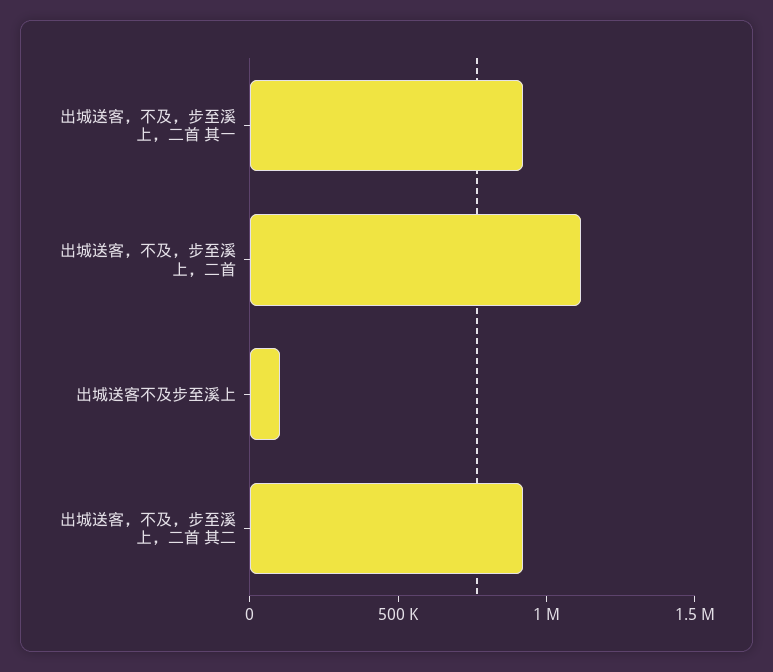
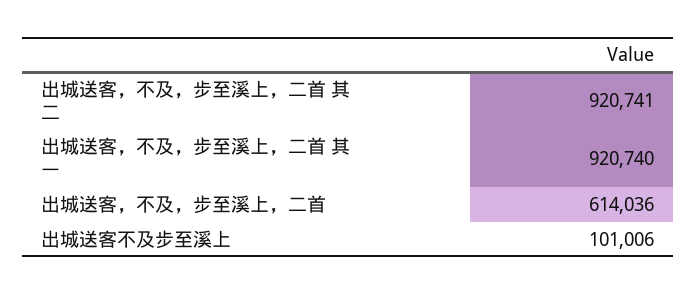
出城送客，不及，步至溪上，二首: 1100000 -> 614036

